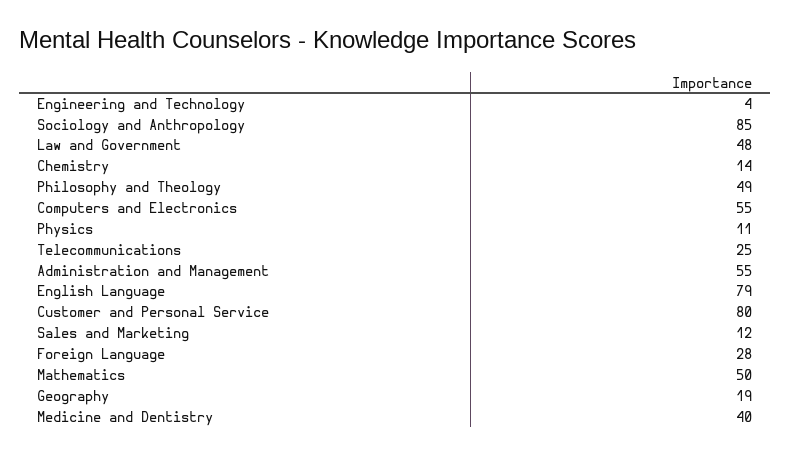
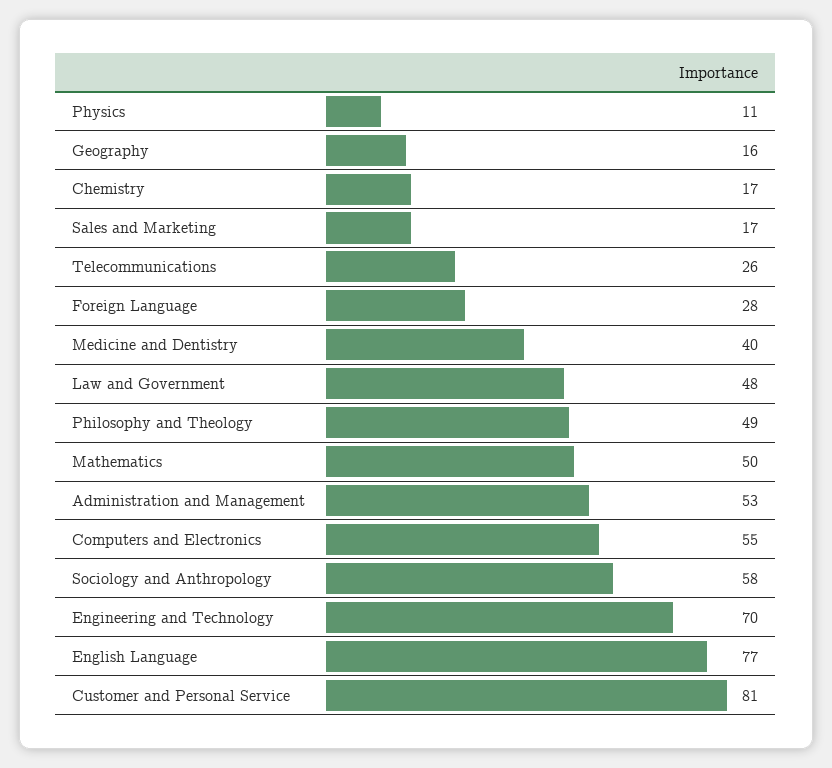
Engineering and Technology: 4 -> 70
Sociology and Anthropology: 85 -> 58
Chemistry: 14 -> 17
Telecommunications: 25 -> 26
Administration and Management: 55 -> 53
English Language: 79 -> 77
Customer and Personal Service: 80 -> 81
Sales and Marketing: 12 -> 17
Geography: 19 -> 16

